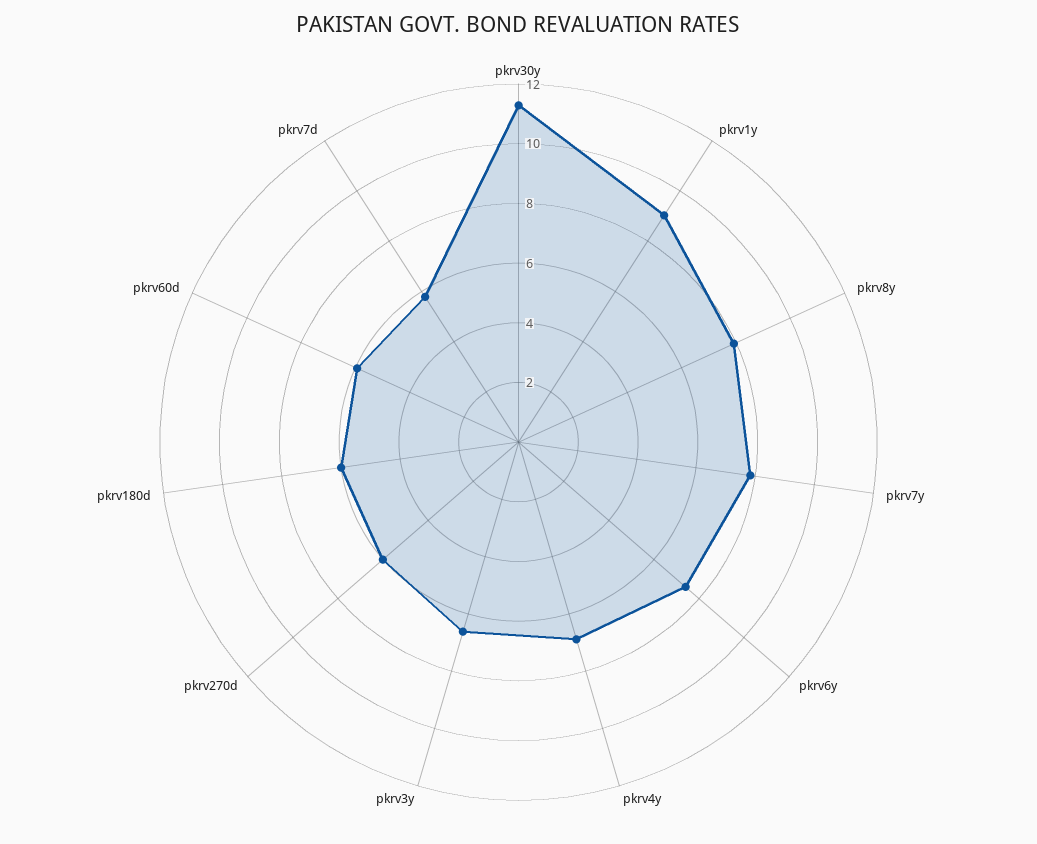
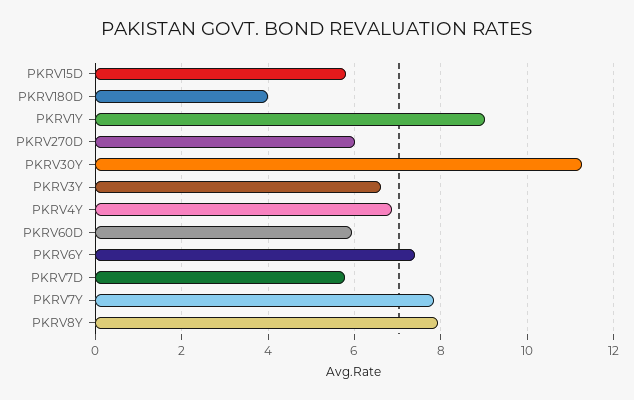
pkrv180d: 6 -> 4
PKRV15D: none -> 5.8

